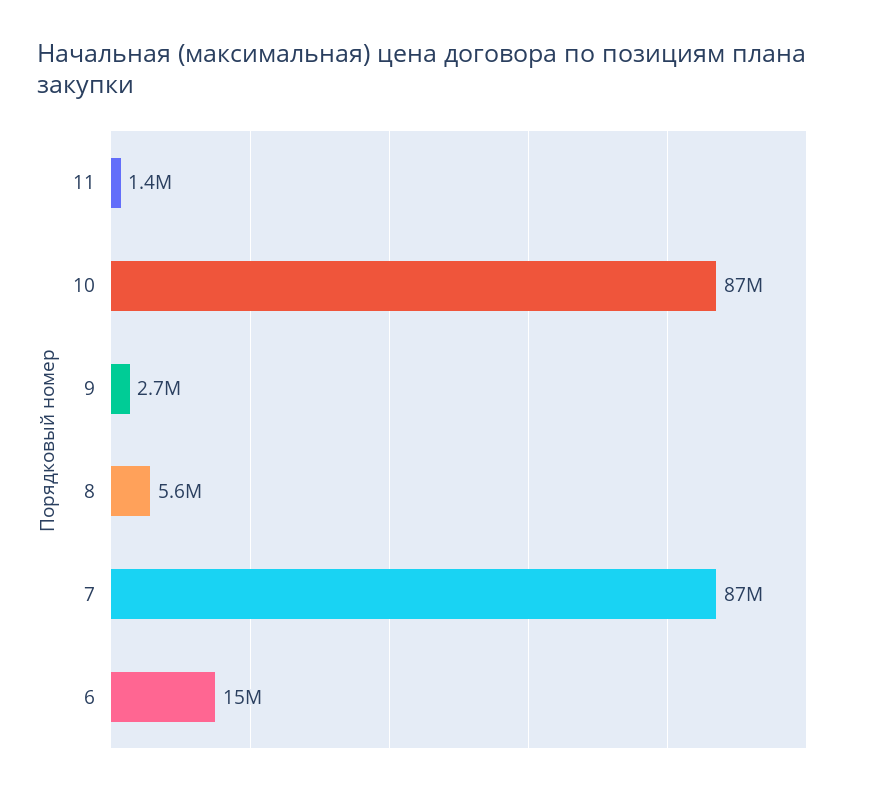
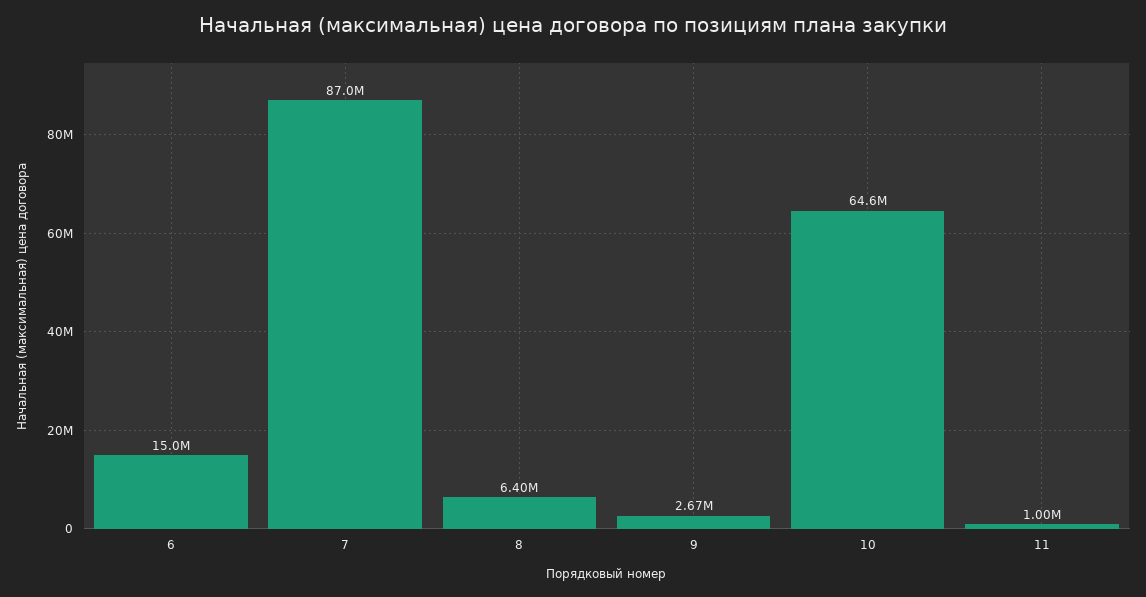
11: 1400000 -> 1000000
10: 87000000 -> 64600000
8: 5600000 -> 6400000

